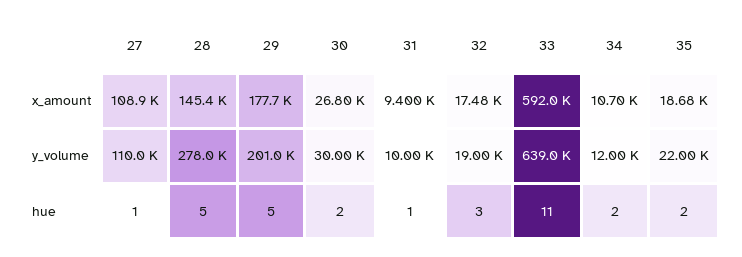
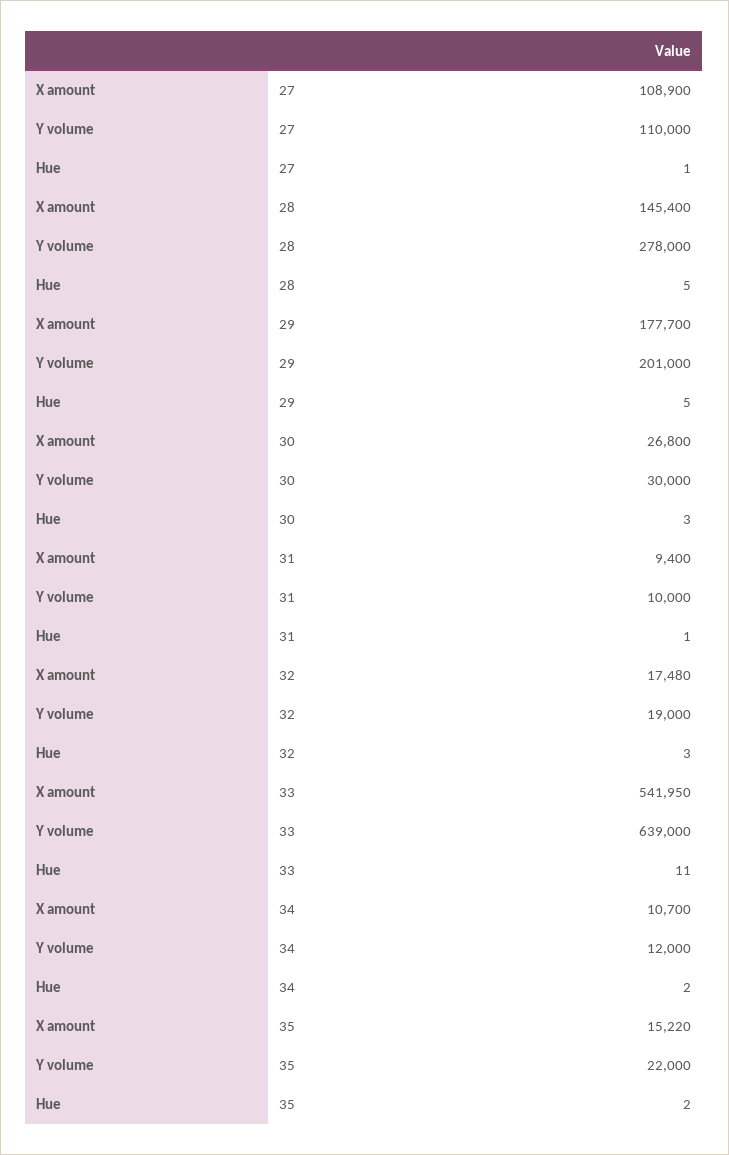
33, x_amount: 592000 -> 541950
35, x_amount: 18680 -> 15220
30, hue: 2 -> 3

